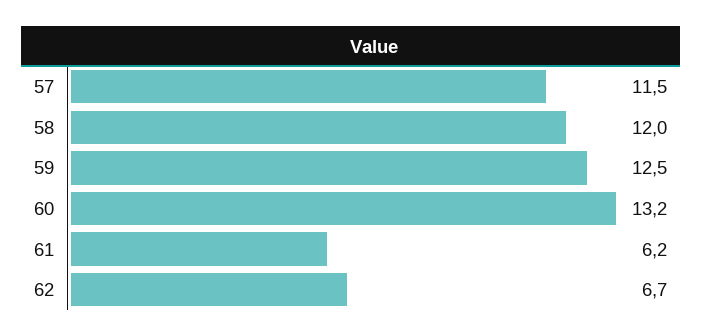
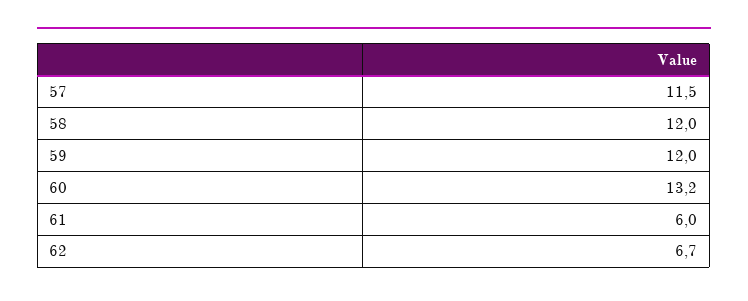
59: 12.5 -> 12
61: 6.2 -> 6

